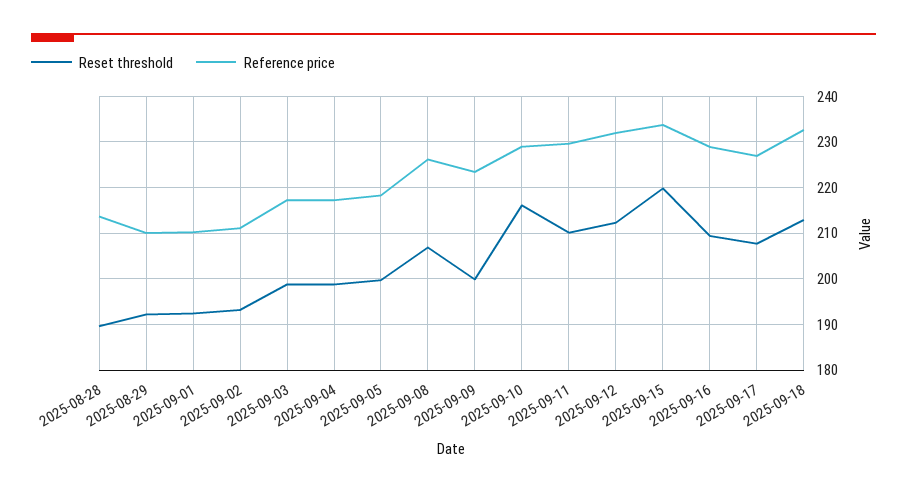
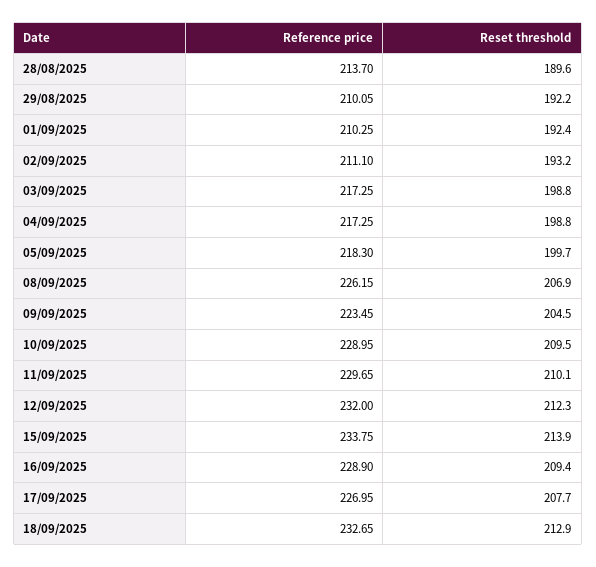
Reset threshold, 2025-09-09: 200 -> 204.5
Reset threshold, 2025-09-10: 216 -> 209.5
Reset threshold, 2025-09-15: 220 -> 213.9

